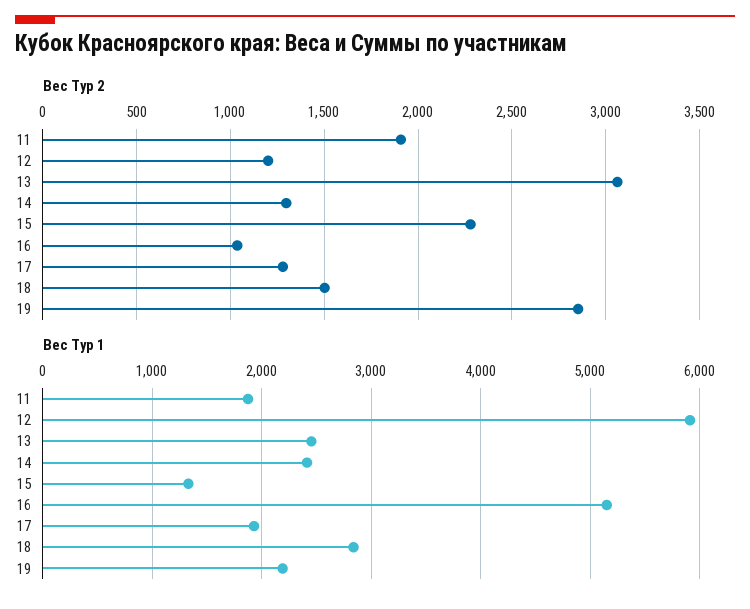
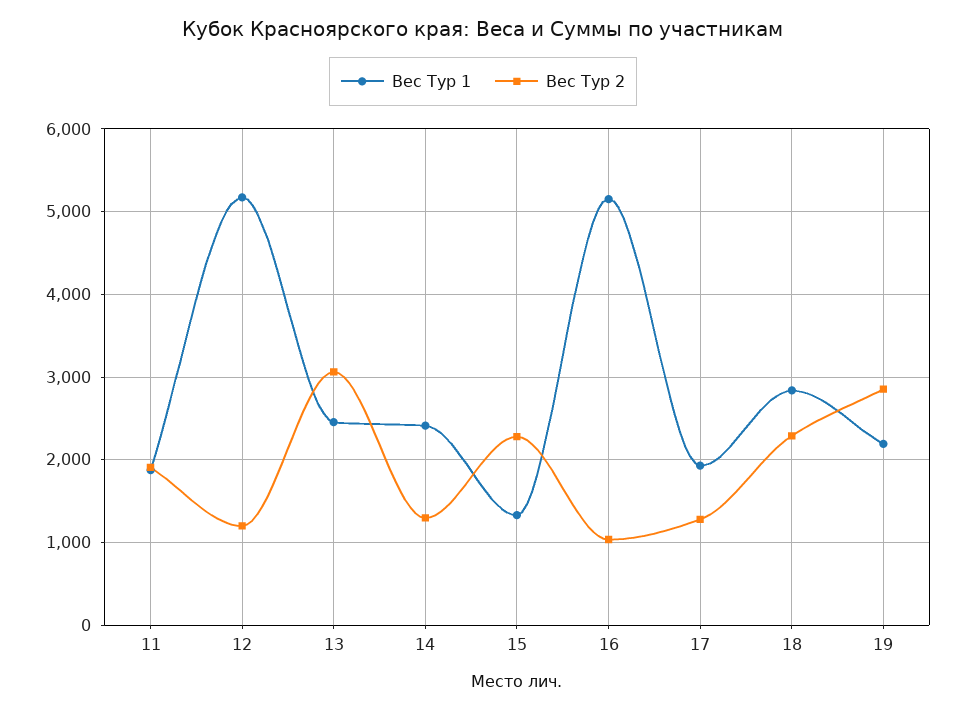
Вес Тур 2, 18: 1500 -> 2300
Вес Тур 1, 12: 5900 -> 5200

